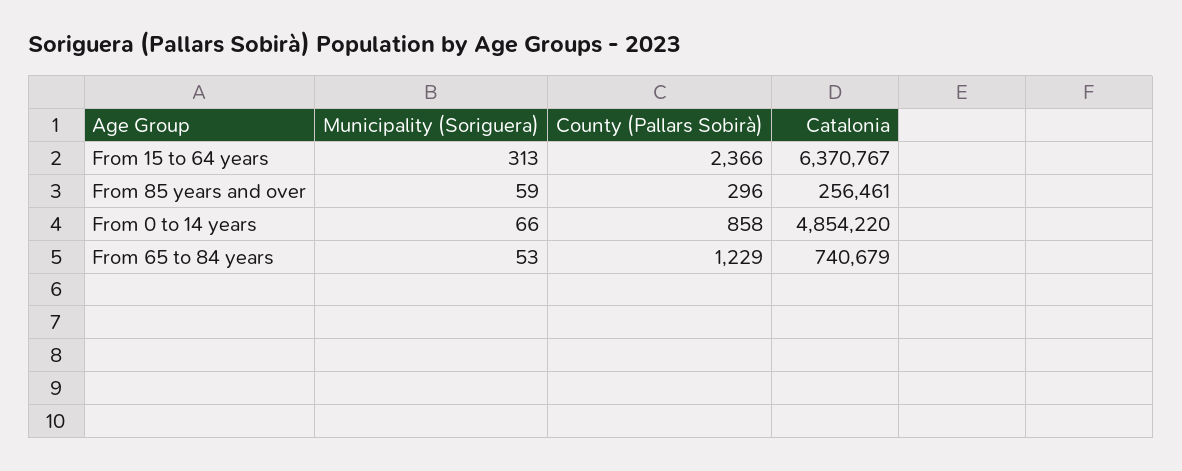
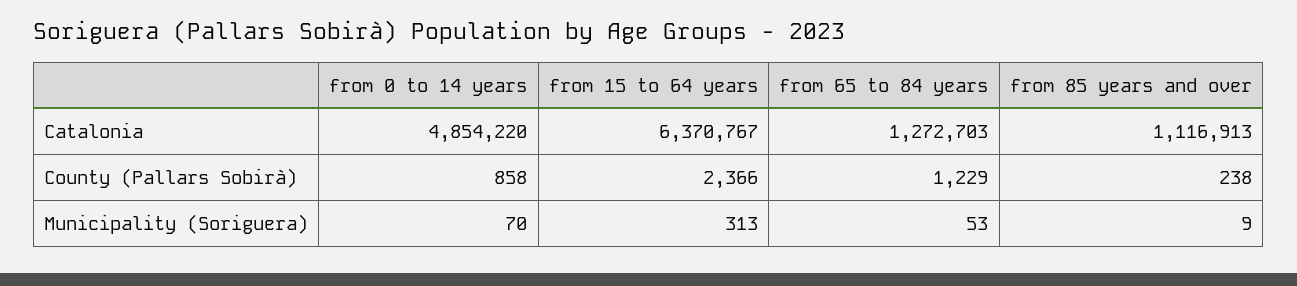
Municipality (Soriguera), From 85 years and over: 59 -> 9
County (Pallars Sobirà), From 85 years and over: 296 -> 238
Catalonia, From 85 years and over: 256461 -> 1116913
Municipality (Soriguera), From 0 to 14 years: 66 -> 70
Catalonia, From 65 to 84 years: 740679 -> 1272703

